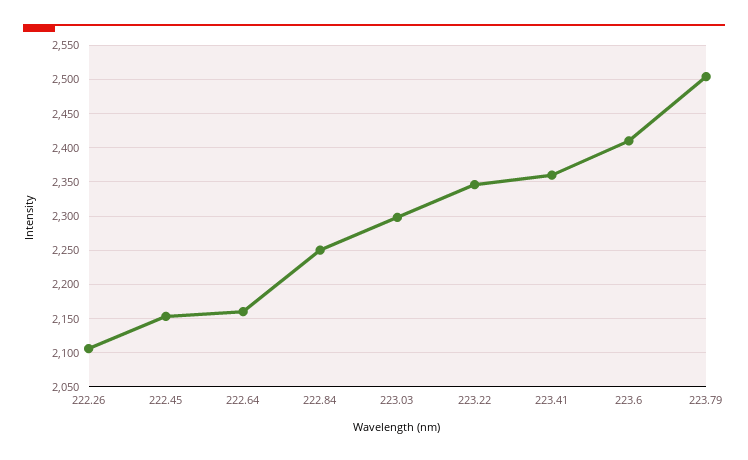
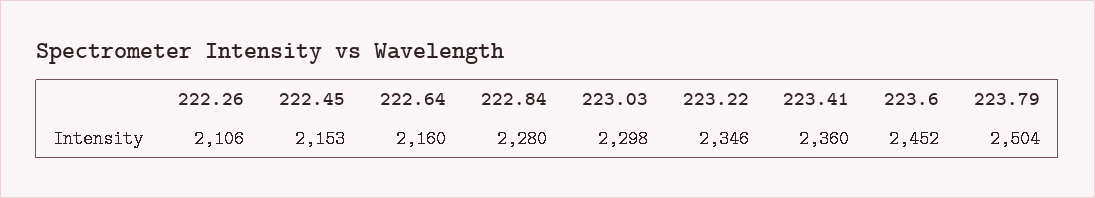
222.84: 2250 -> 2280
223.6: 2410 -> 2452

